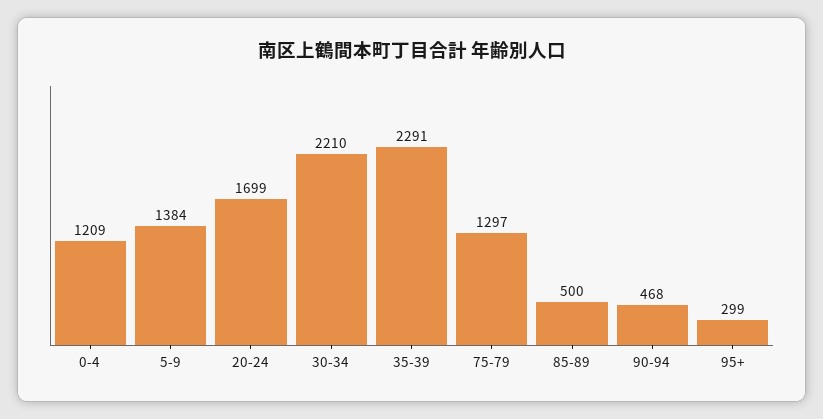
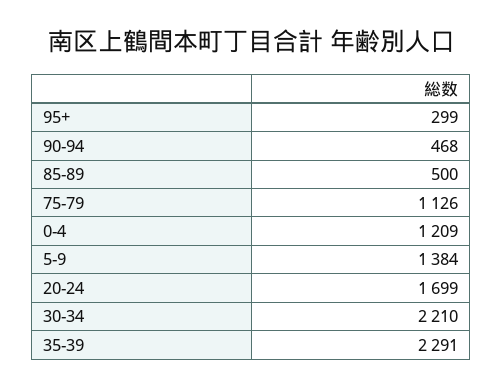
75-79: 1297 -> 1126

